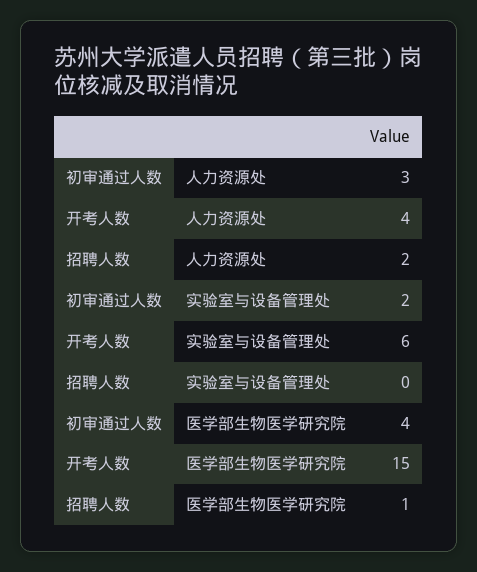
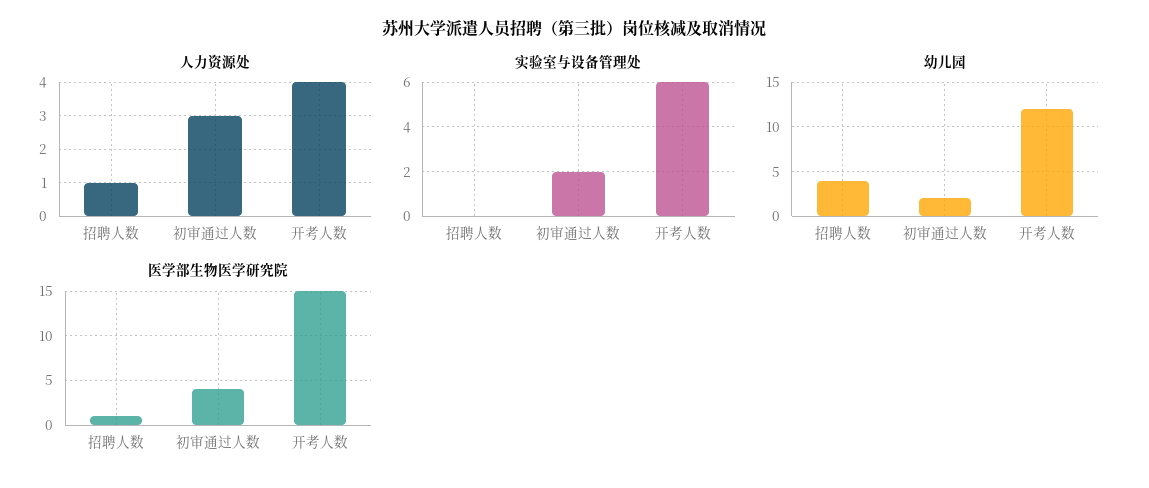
人力资源处, 招聘人数: 2 -> 1
幼儿园, 招聘人数: none -> 4
幼儿园, 初审通过人数: none -> 2
幼儿园, 开考人数: none -> 12

